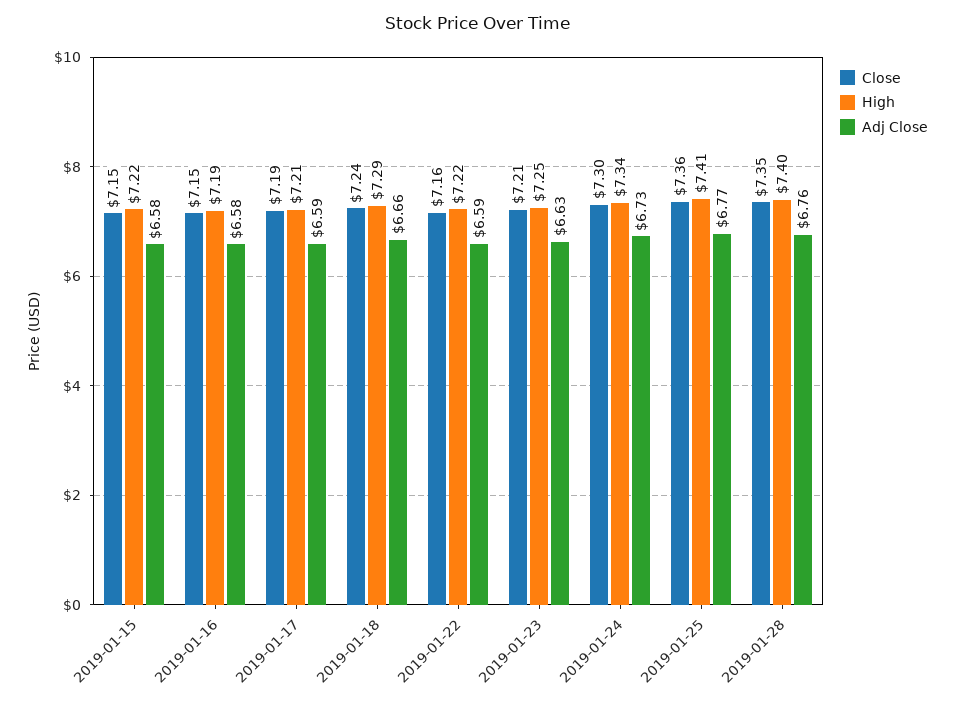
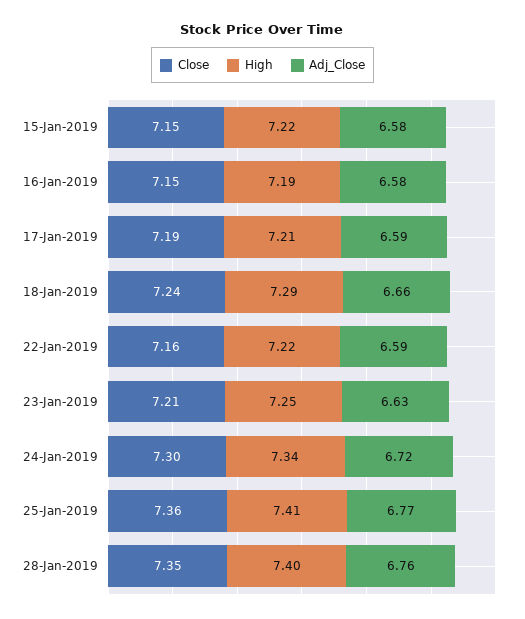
Adj Close, 2019-01-24: 6.73 -> 6.72

